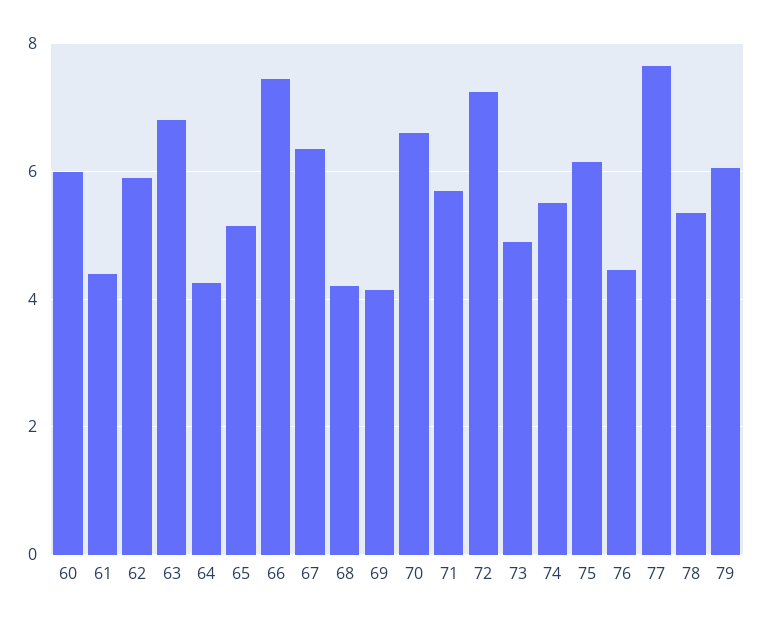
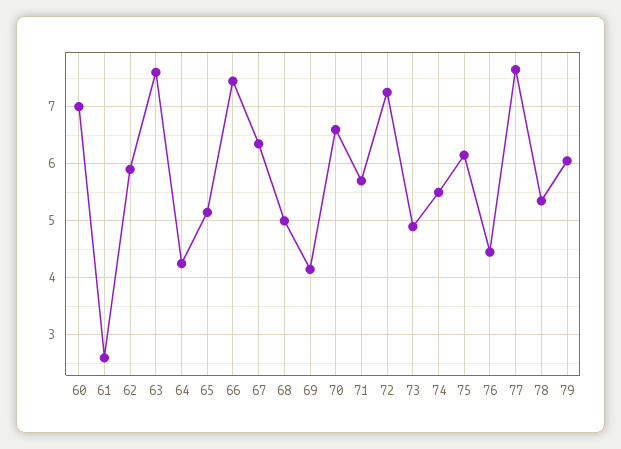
60: 6 -> 7
61: 4.4 -> 2.6
63: 6.8 -> 7.6
68: 4.2 -> 5

